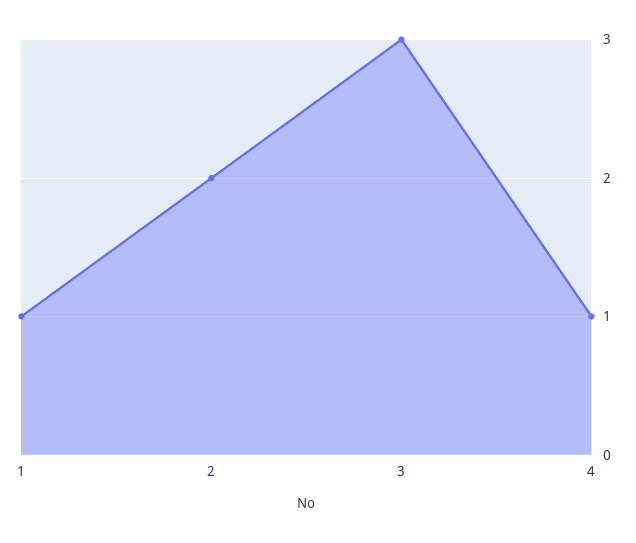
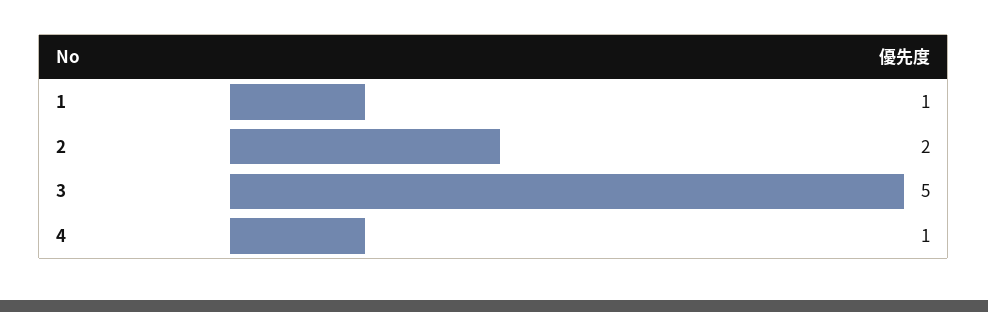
3: 3 -> 5

